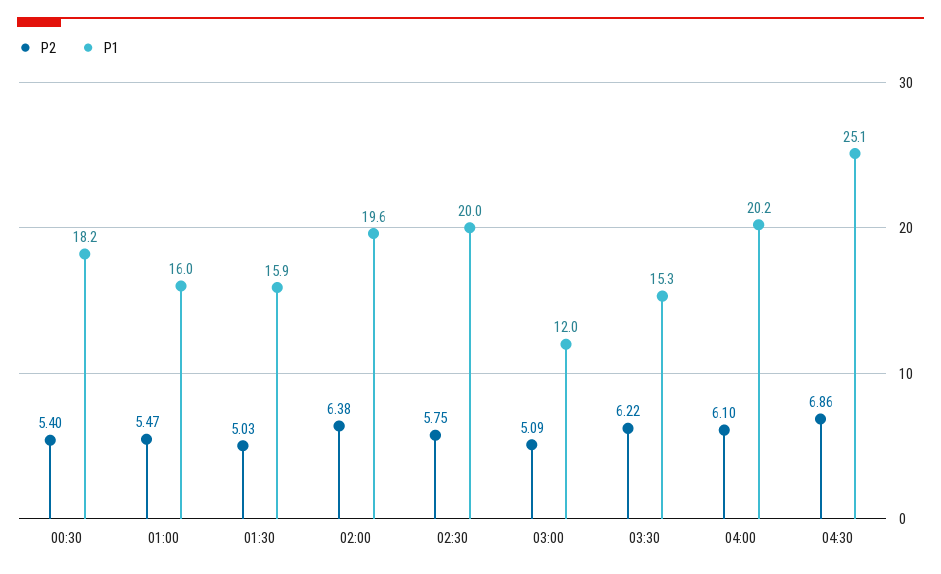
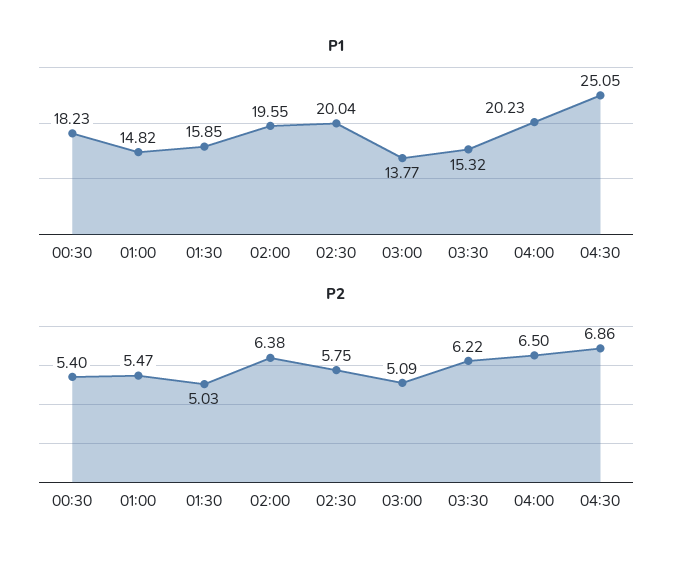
P1, 01:00: 16 -> 14.82
P1, 03:00: 12 -> 13.77
P2, 04:00: 6.1 -> 6.5

